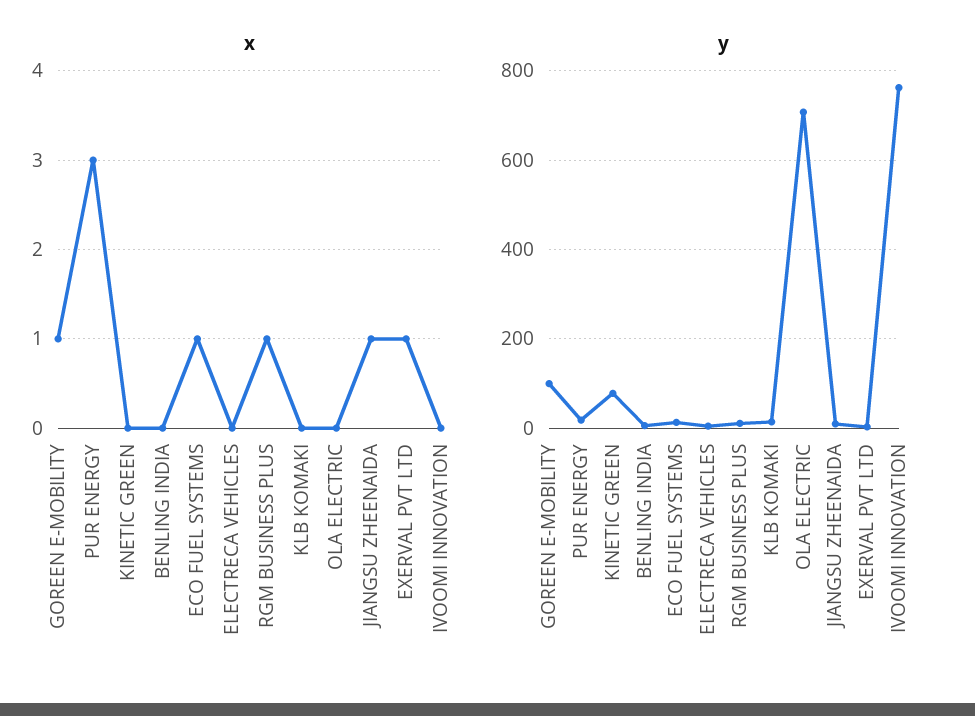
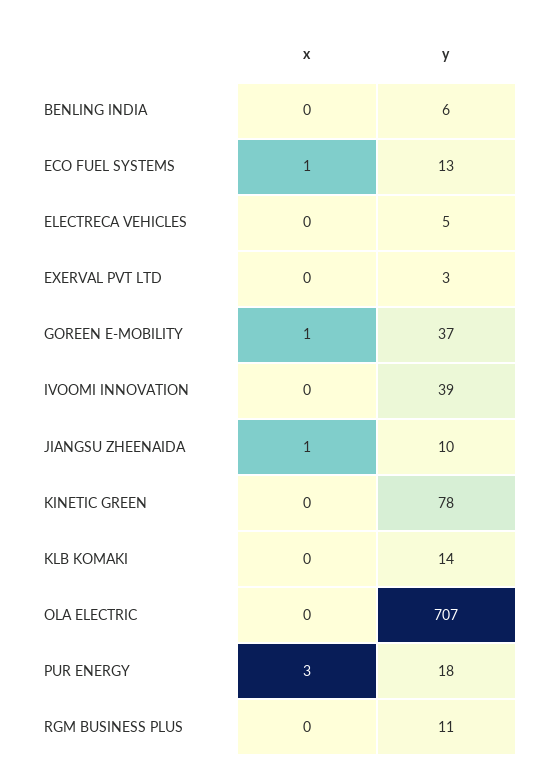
x, RGM BUSINESS PLUS: 1 -> 0
x, EXERVAL PVT LTD: 1 -> 0
y, GOREEN E-MOBILITY: 100 -> 37
y, IVOOMI INNOVATION: 760 -> 39

